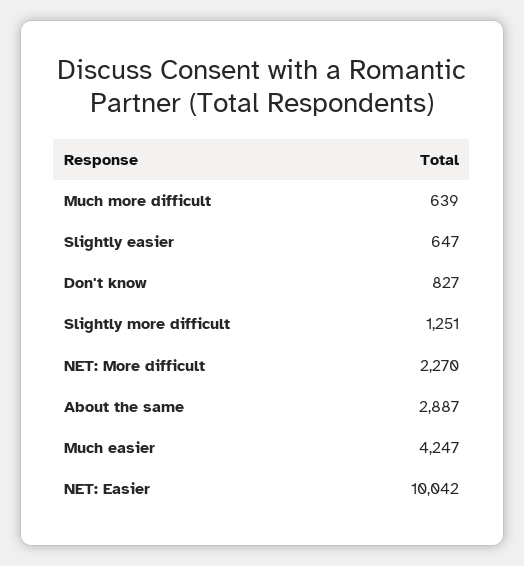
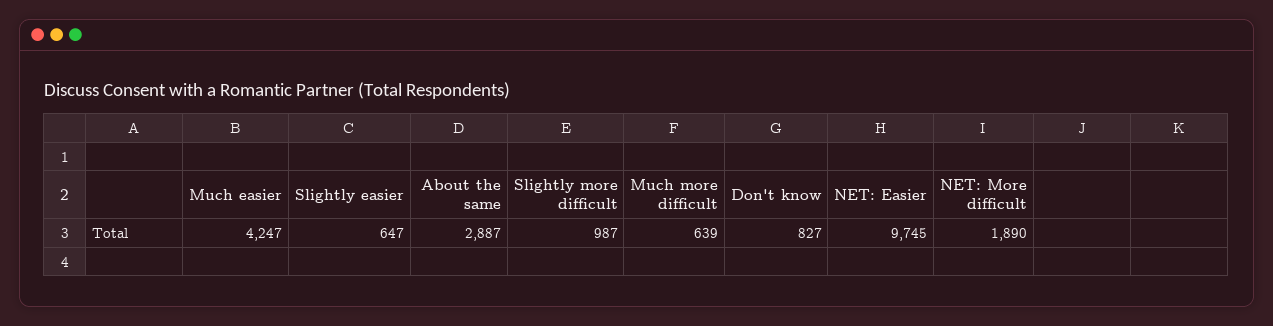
Slightly more difficult: 1251 -> 987
NET: More difficult: 2270 -> 1890
NET: Easier: 10042 -> 9745

